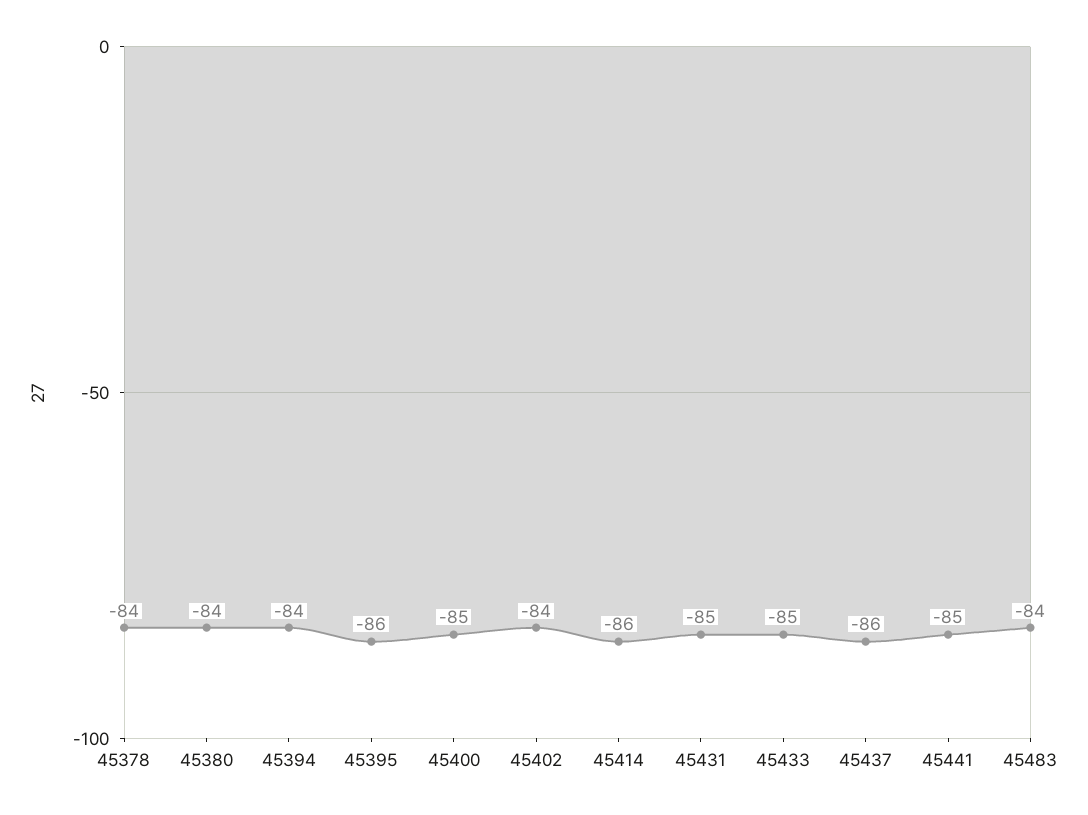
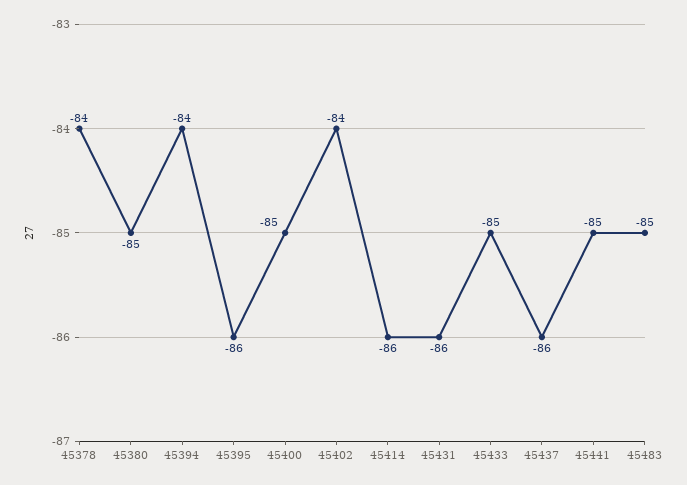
45380: -84 -> -85
45431: -85 -> -86
45483: -84 -> -85

